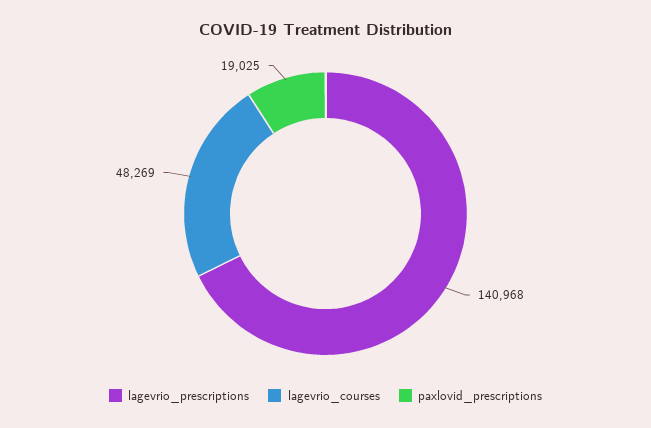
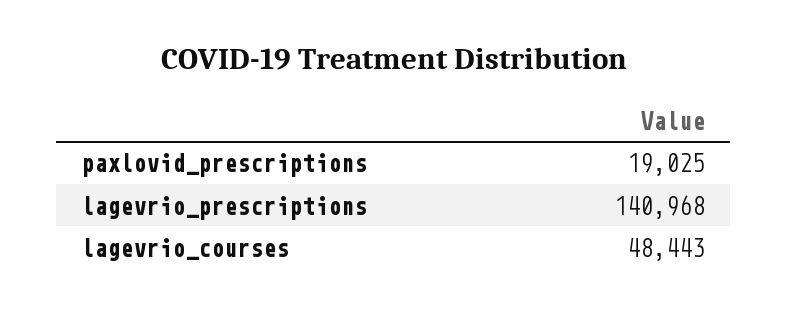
lagevrio_courses: 48269 -> 48443

